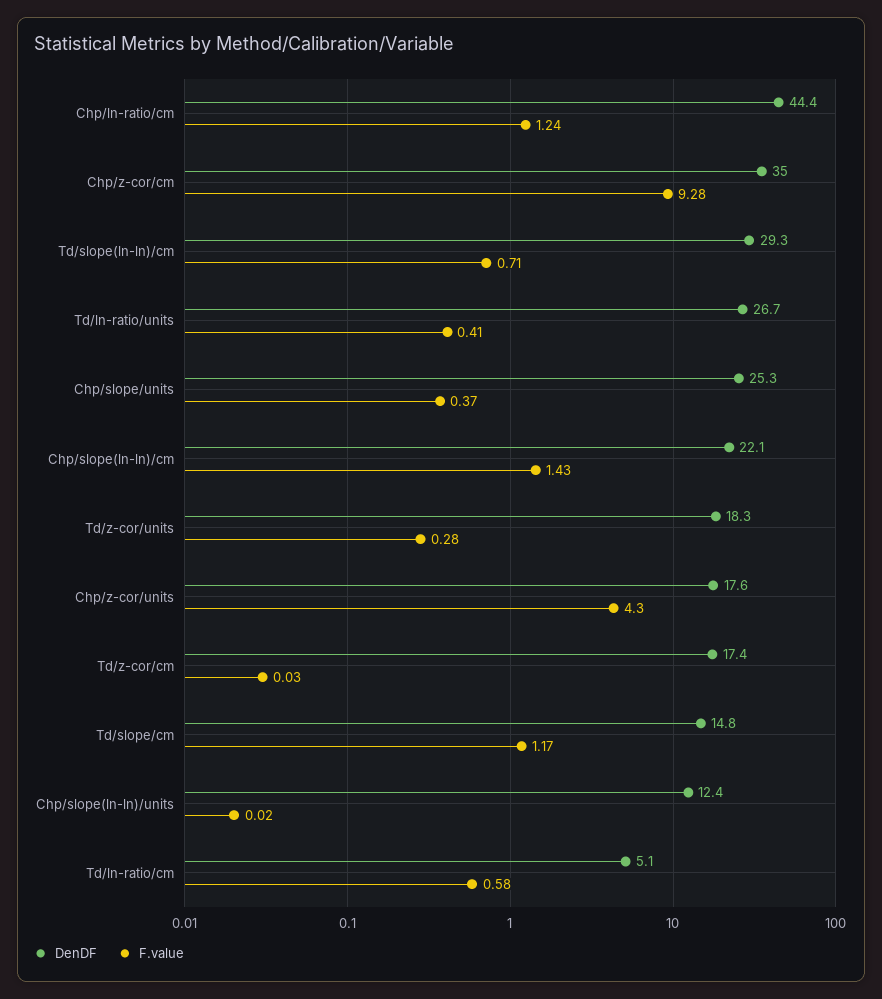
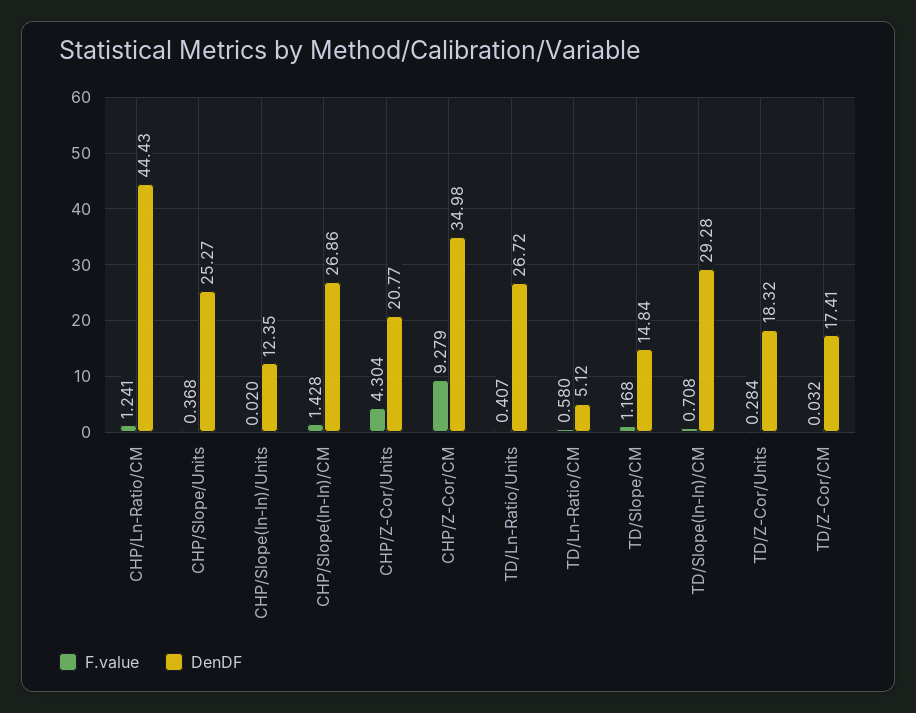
DenDF, Chp/slope(ln-ln)/cm: 22.1 -> 26.86
DenDF, Chp/z-cor/units: 17.6 -> 20.77

